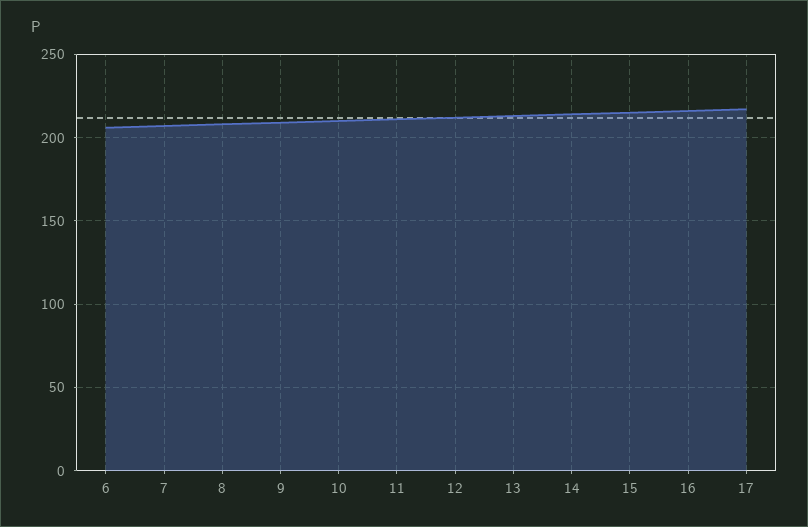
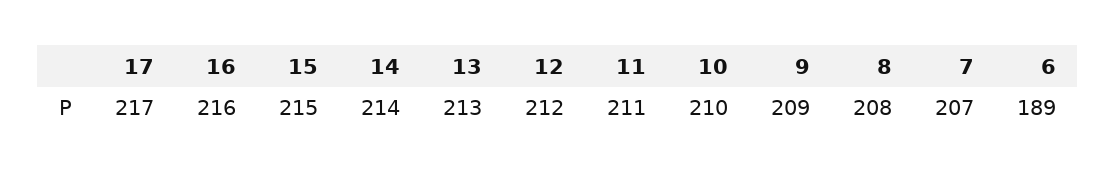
6: 205 -> 189

